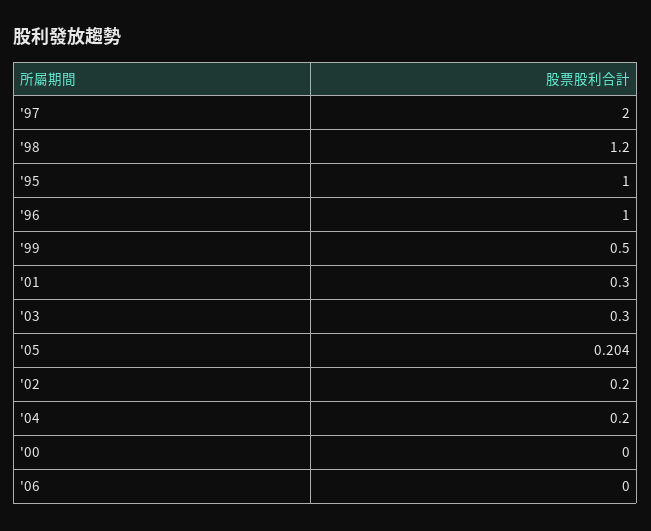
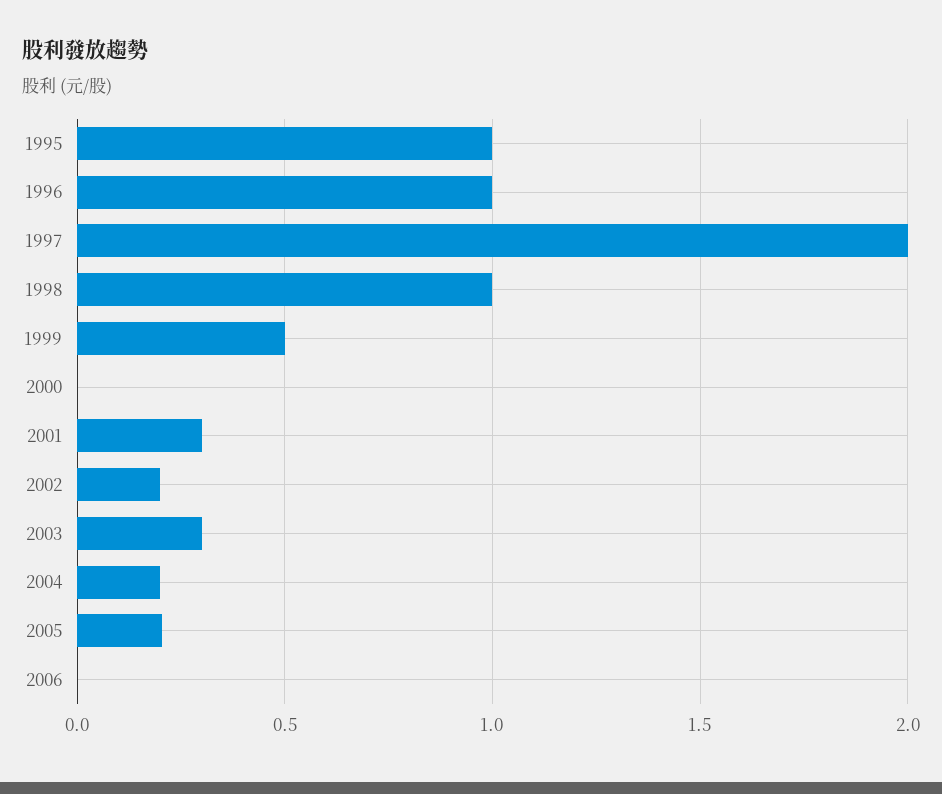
'98: 1.2 -> 1

